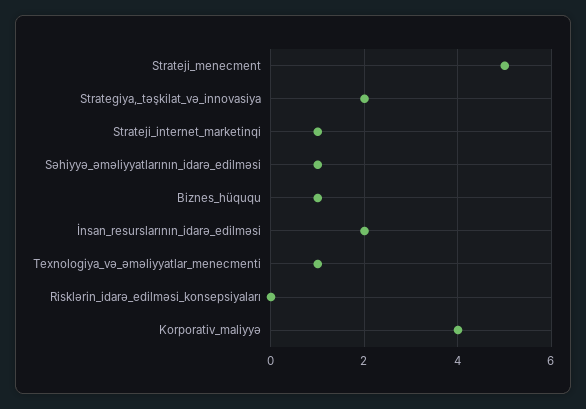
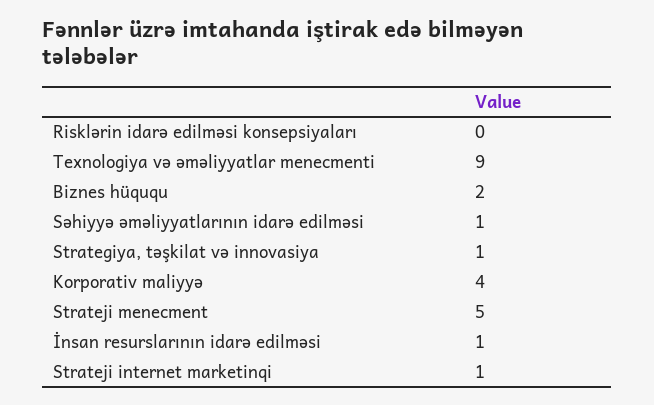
Strategiya,_təşkilat_və_innovasiya: 2 -> 1
Biznes_hüququ: 1 -> 2
İnsan_resurslarının_idarə_edilməsi: 2 -> 1
Texnologiya_və_əməliyyatlar_menecmenti: 1 -> 9

